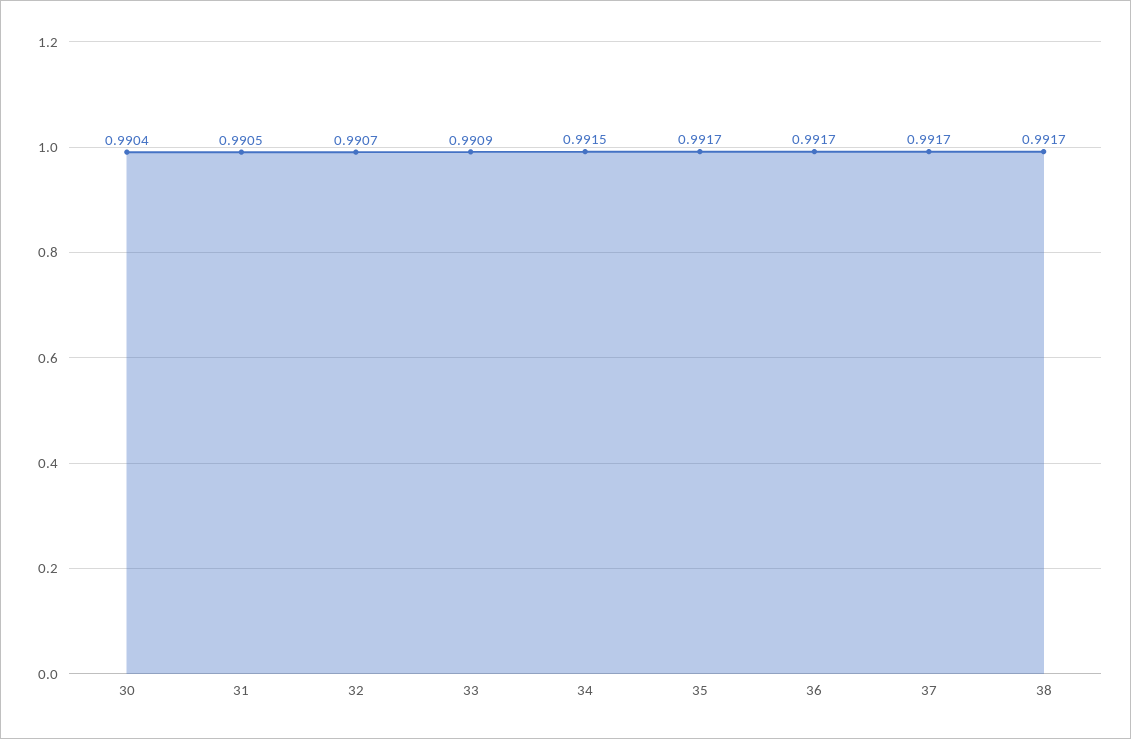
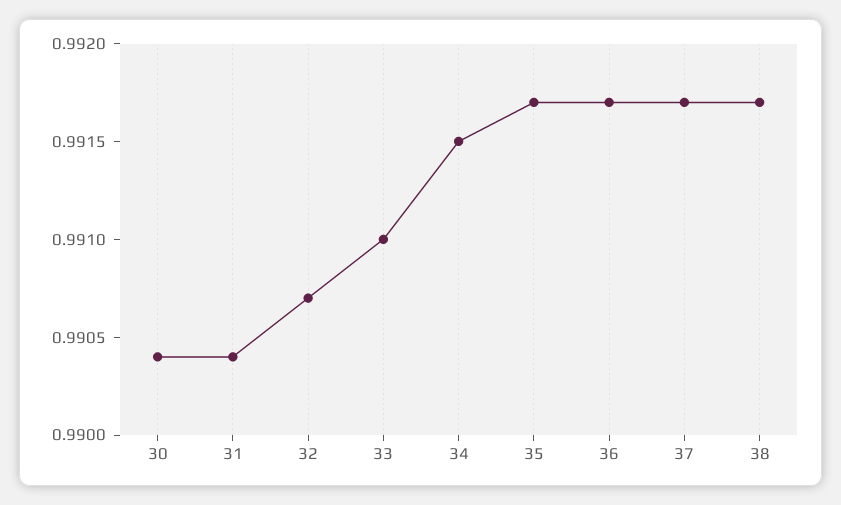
31: 0.9905 -> 0.9904
33: 0.9909 -> 0.991

